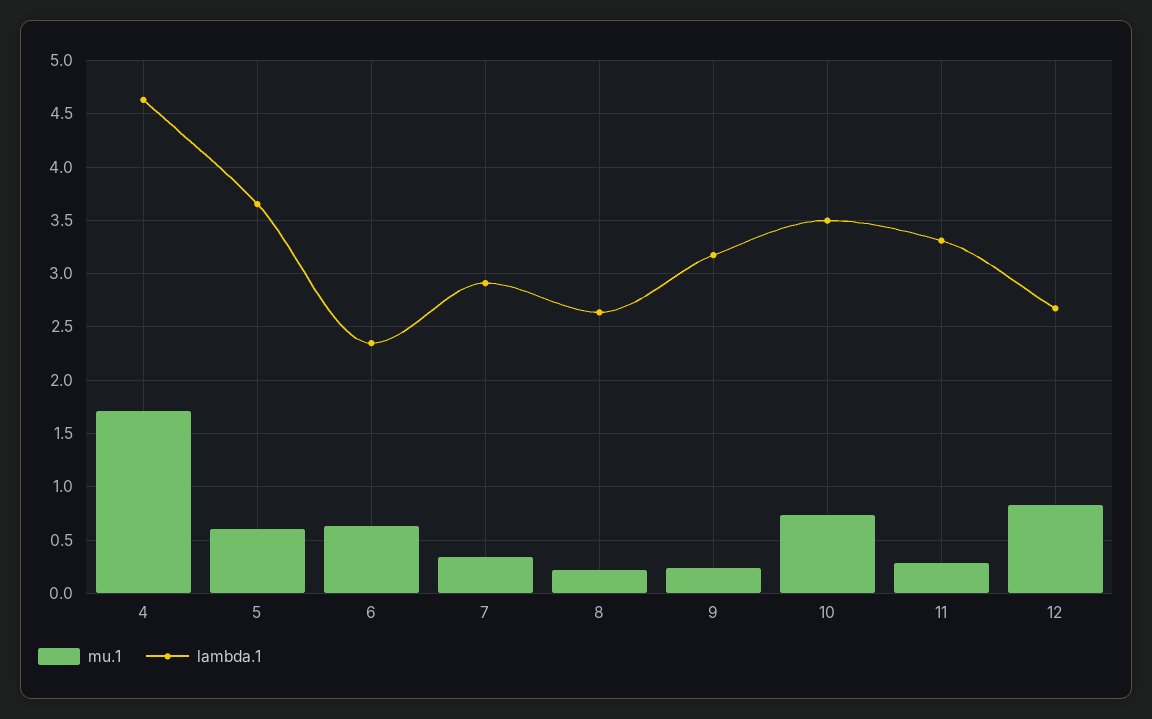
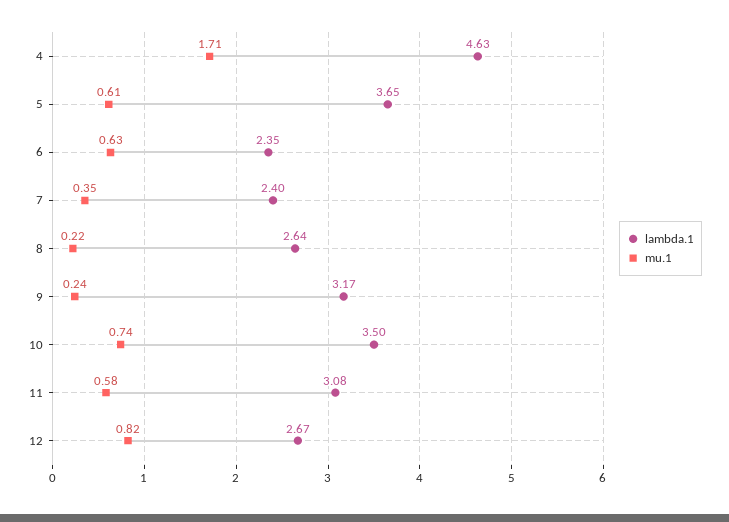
lambda.1, 7: 2.9 -> 2.4
mu.1, 11: 0.3 -> 0.58
lambda.1, 11: 3.3 -> 3.08

